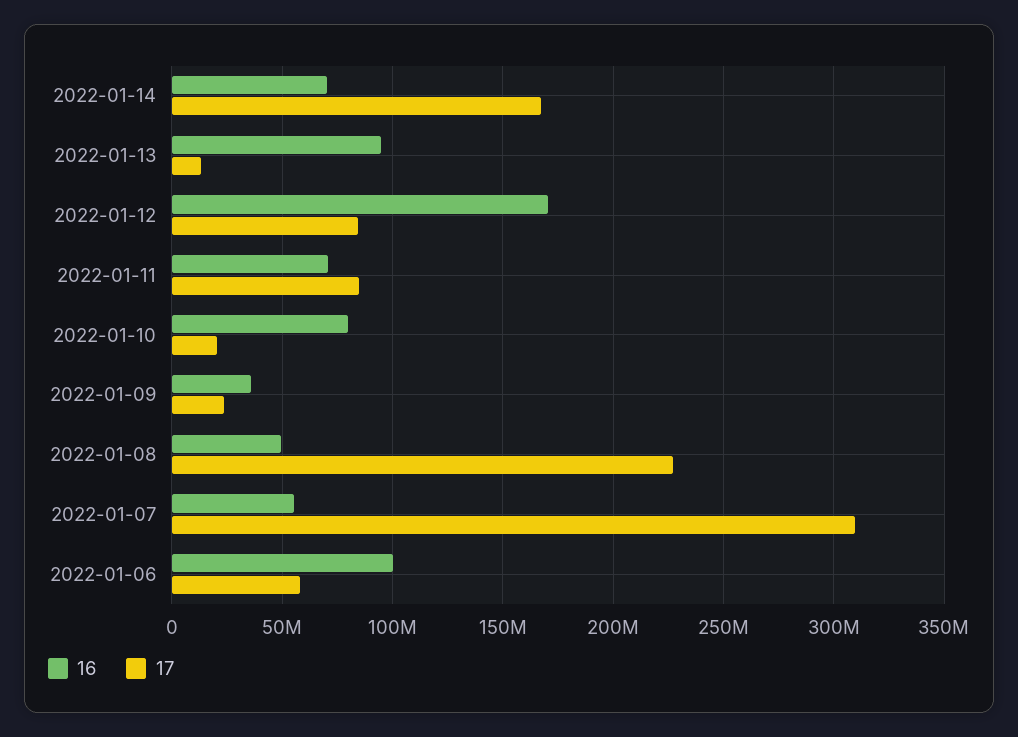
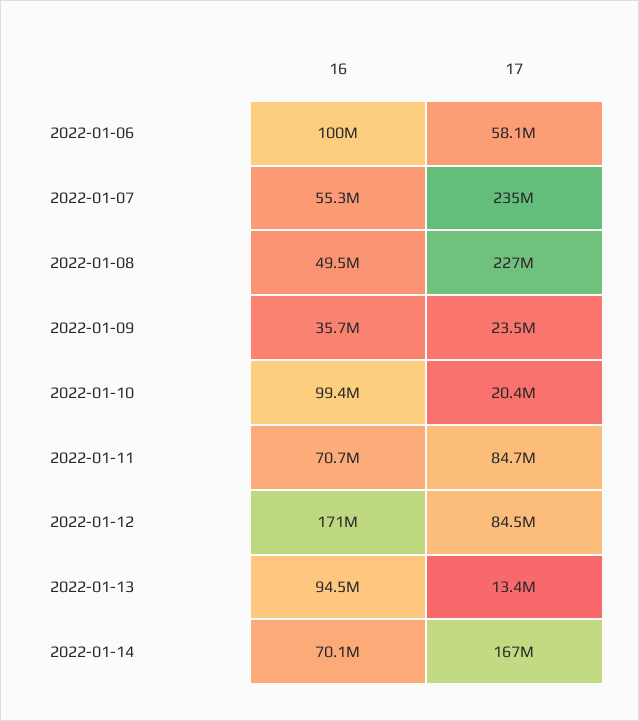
16, 2022-01-10: 80000000 -> 99400000
17, 2022-01-07: 310000000 -> 235000000

